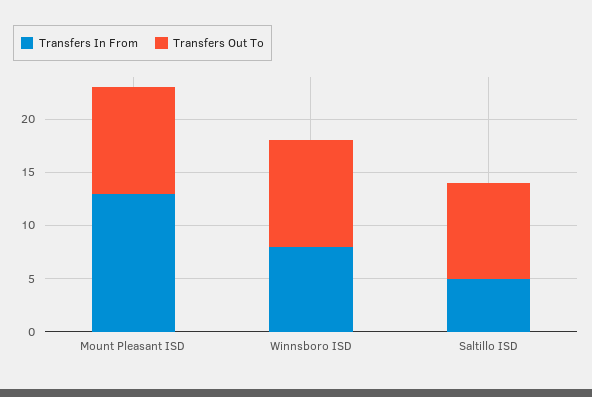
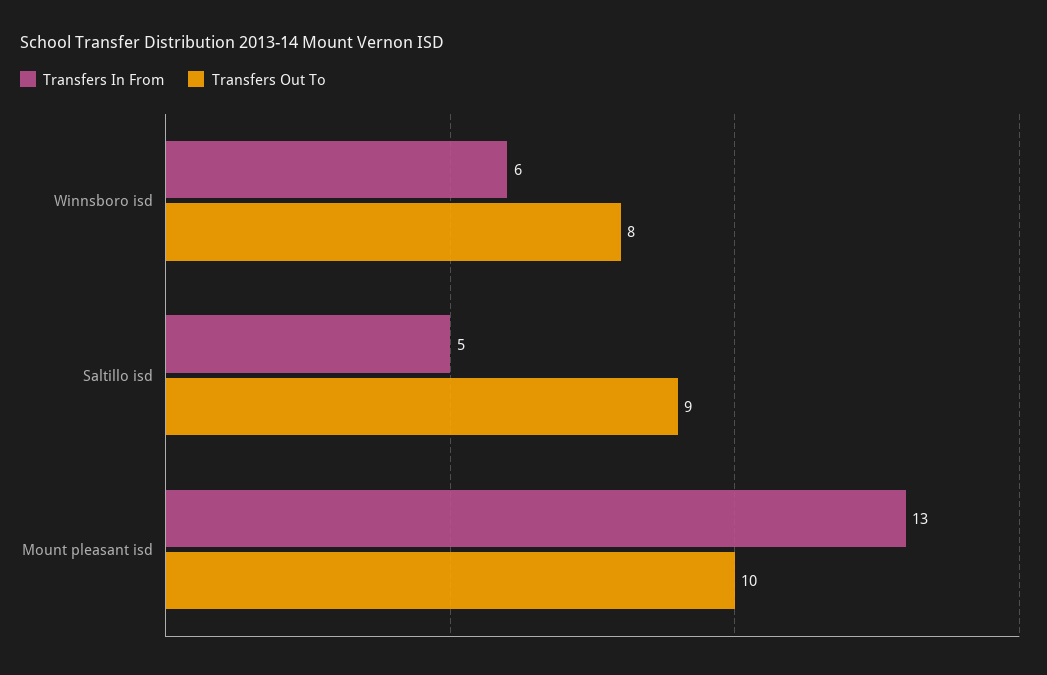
Transfers In From, Winnsboro ISD: 8 -> 6
Transfers Out To, Winnsboro ISD: 10 -> 8

